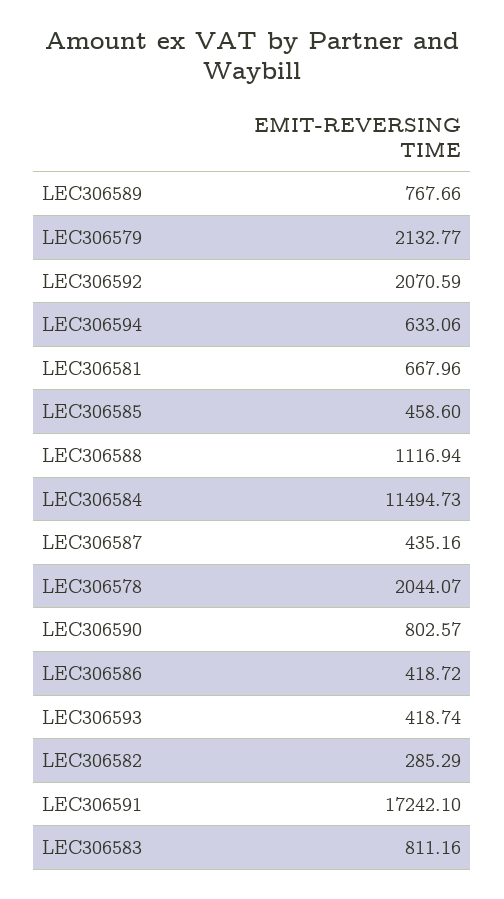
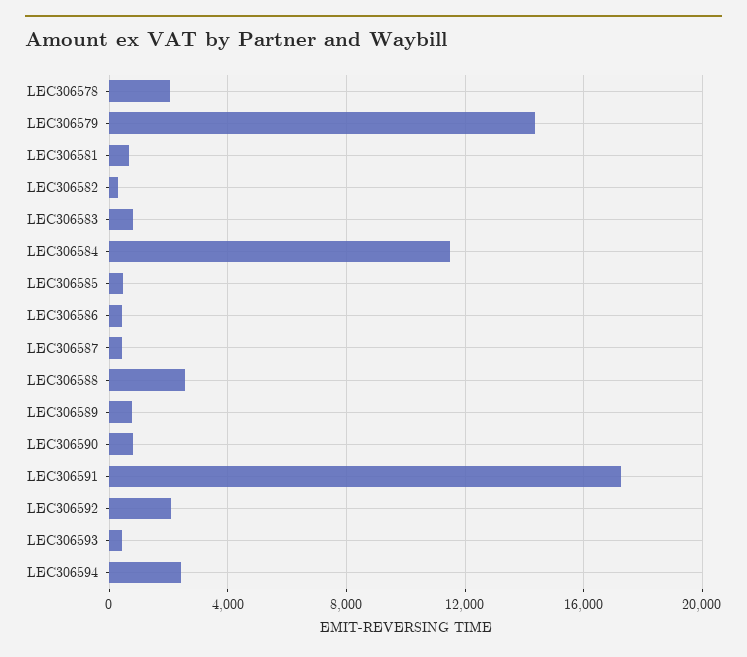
LEC306579: 2132.77 -> 14500
LEC306594: 633.06 -> 2500
LEC306588: 1116.94 -> 2500

